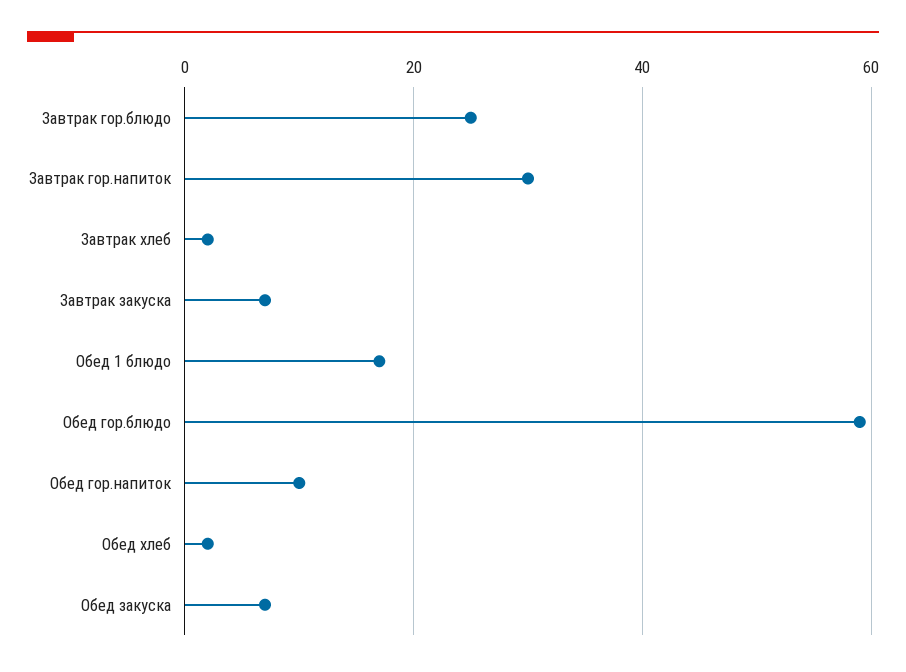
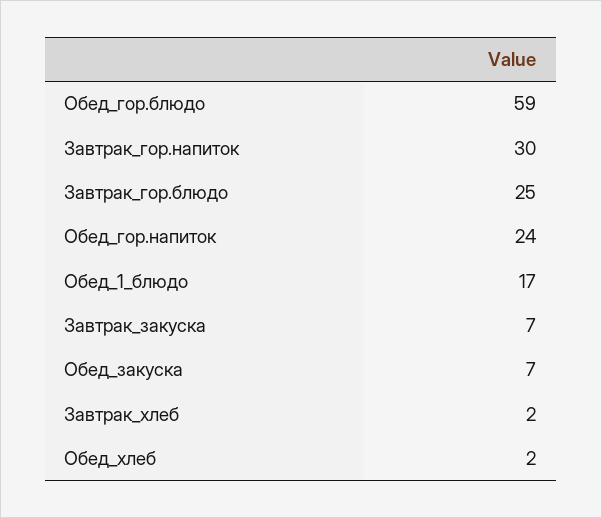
Обед гор.напиток: 10 -> 24

